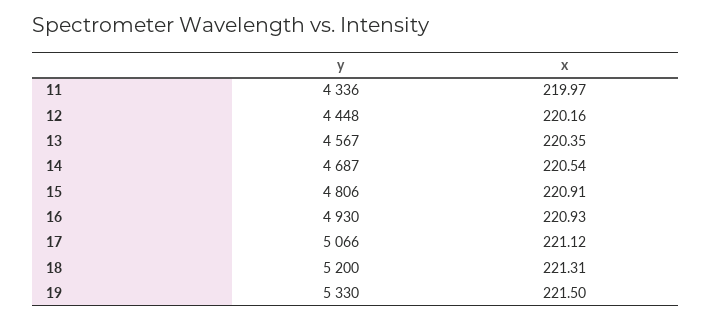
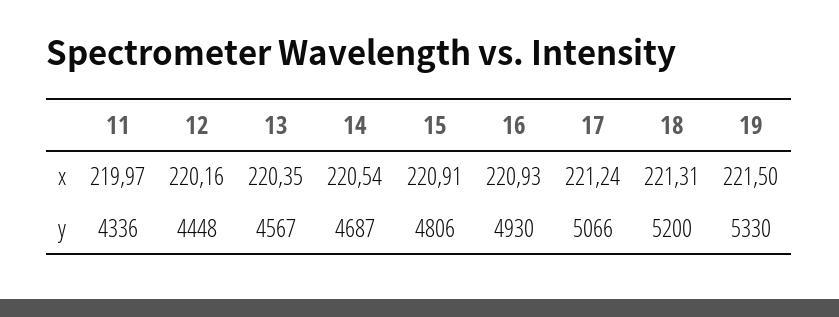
x, 17: 221.12 -> 221.24

